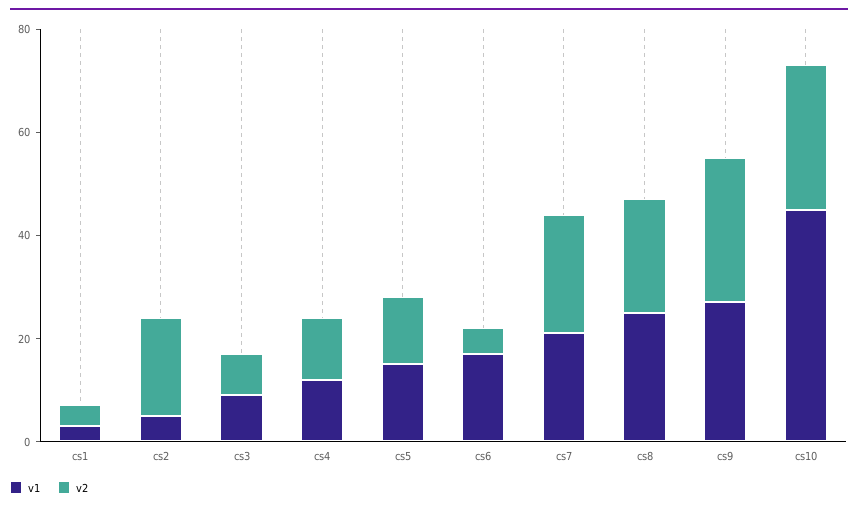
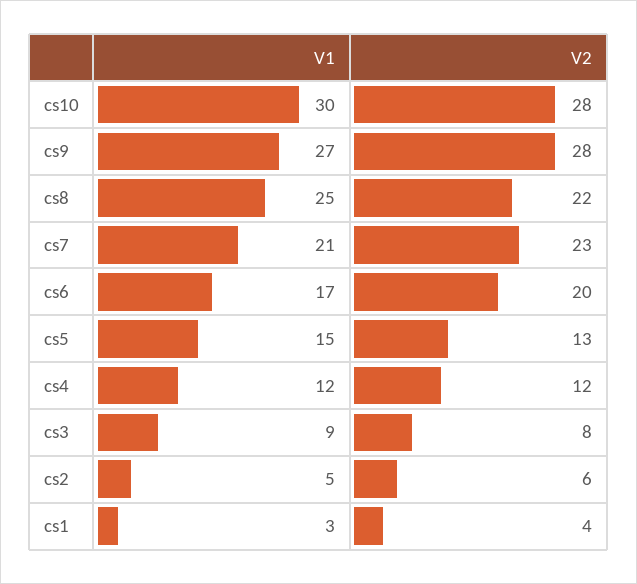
v2, cs2: 20 -> 6
v2, cs6: 5 -> 20
v1, cs10: 45 -> 30

